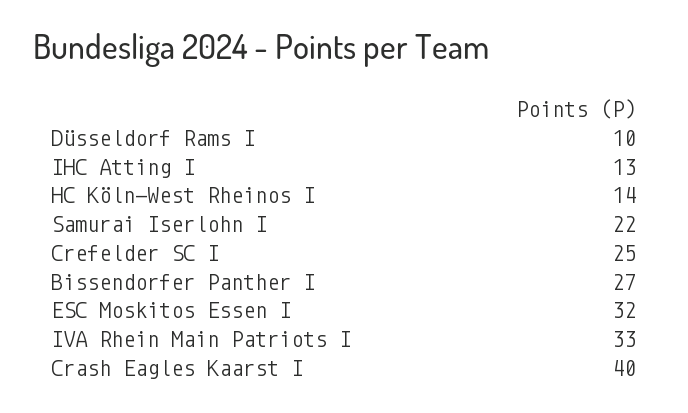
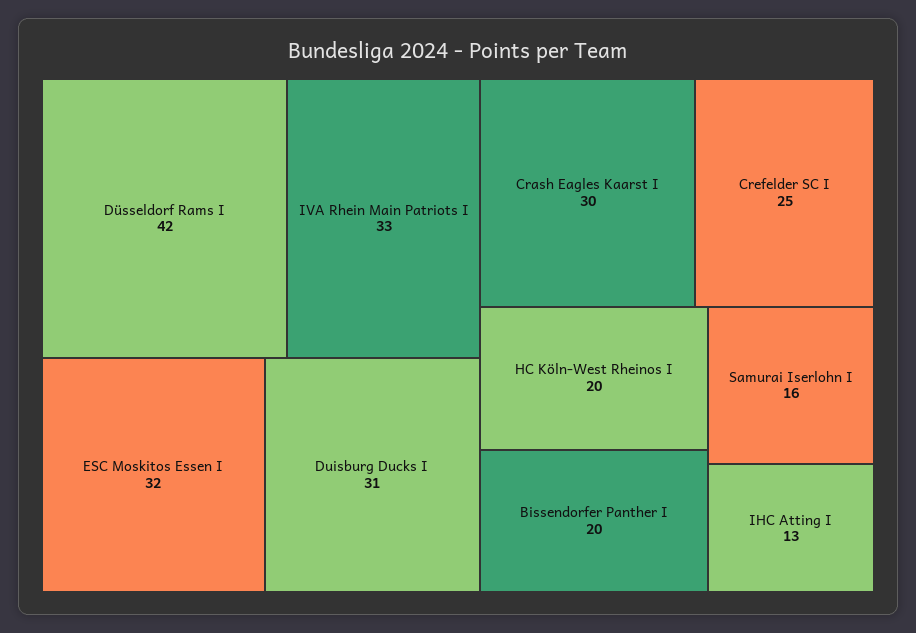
Düsseldorf Rams I: 10 -> 42
HC Köln-West Rheinos I: 14 -> 20
Samurai Iserlohn I: 22 -> 16
Bissendorfer Panther I: 27 -> 20
Crash Eagles Kaarst I: 40 -> 30
Duisburg Ducks I: none -> 31

